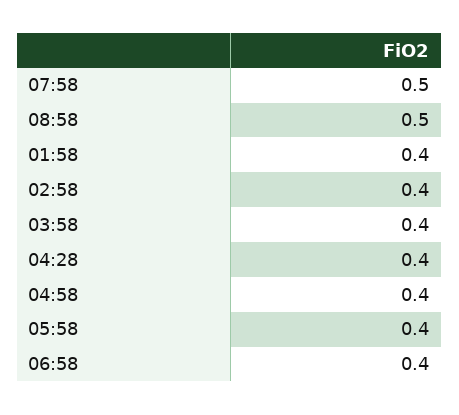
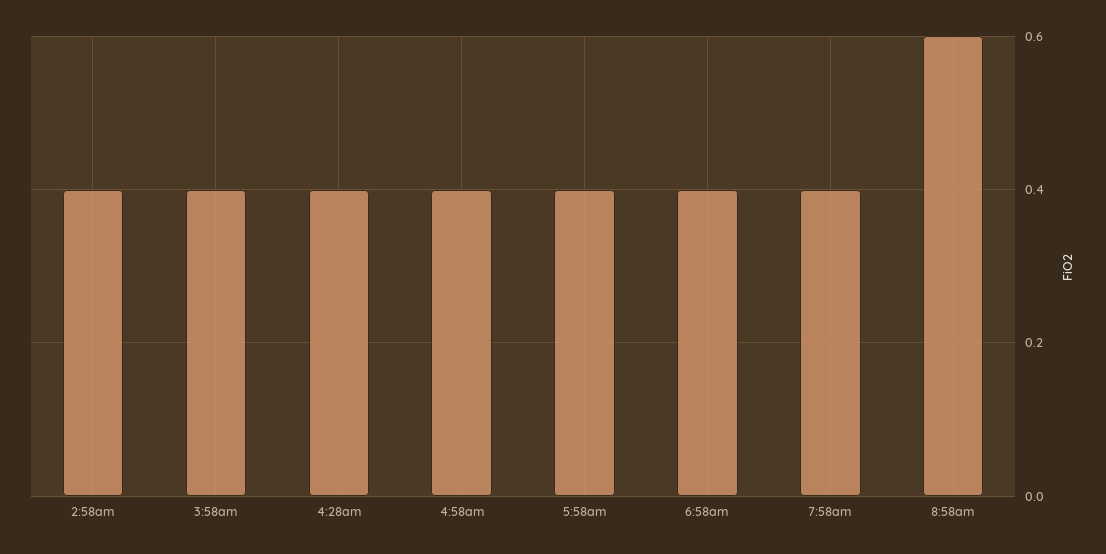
07:58: 0.5 -> 0.4
08:58: 0.5 -> 0.6
01:58: 0.4 -> none

